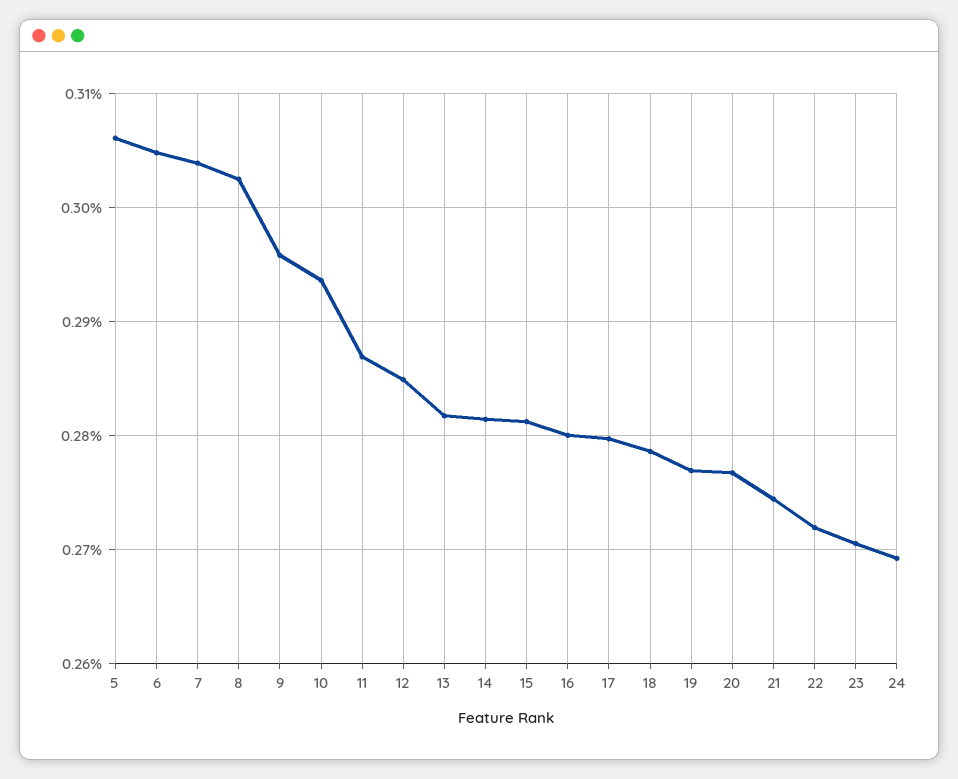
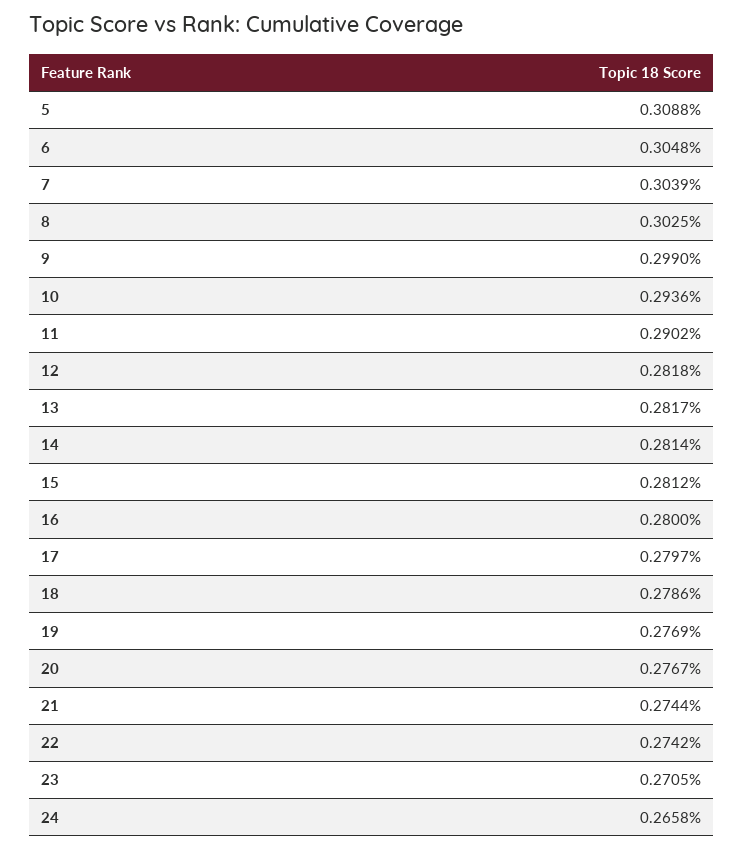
5: 0.306 -> 0.3088
9: 0.296 -> 0.299
11: 0.287 -> 0.2902
12: 0.285 -> 0.2818
22: 0.272 -> 0.2742
24: 0.269 -> 0.2658

